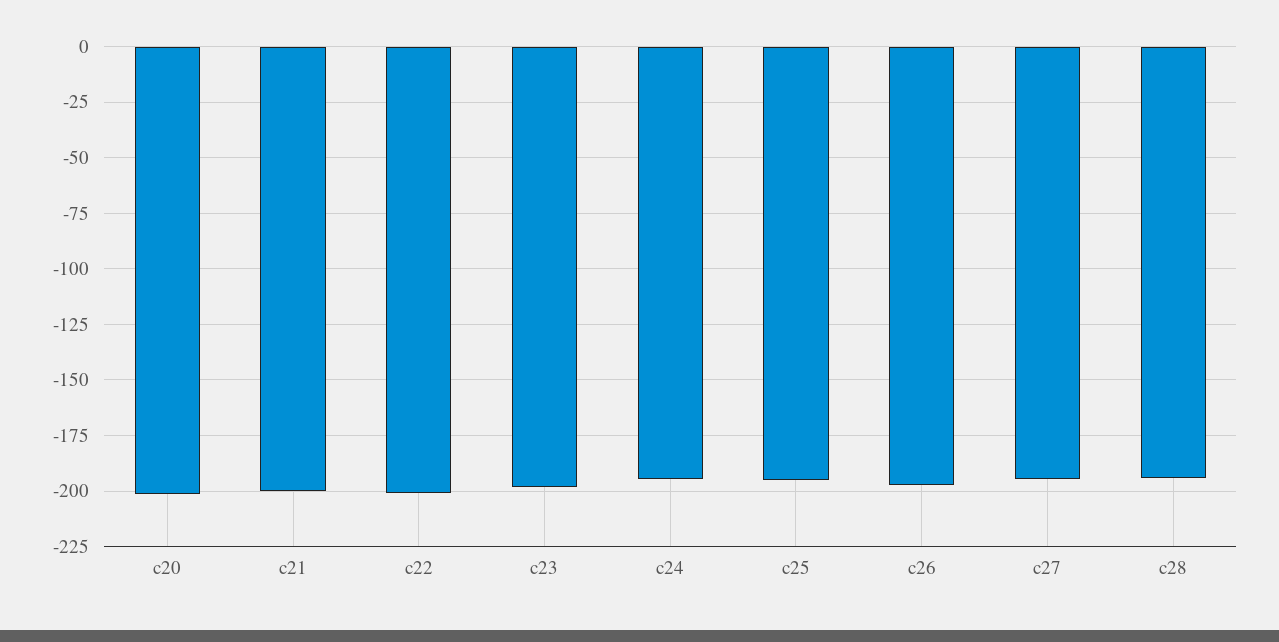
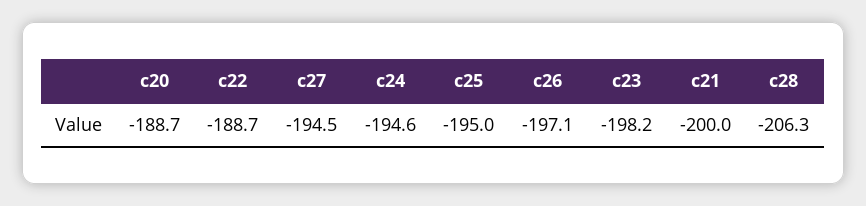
c20: -200 -> -188.7
c22: -200 -> -188.7
c28: -195 -> -206.3

